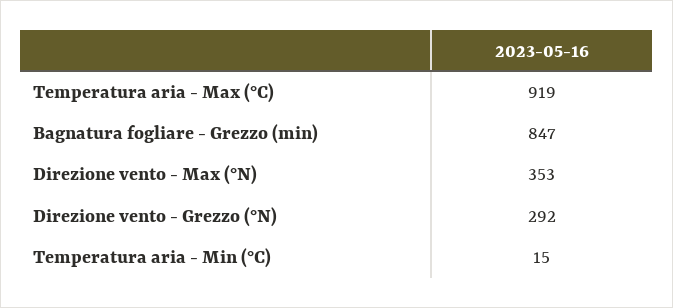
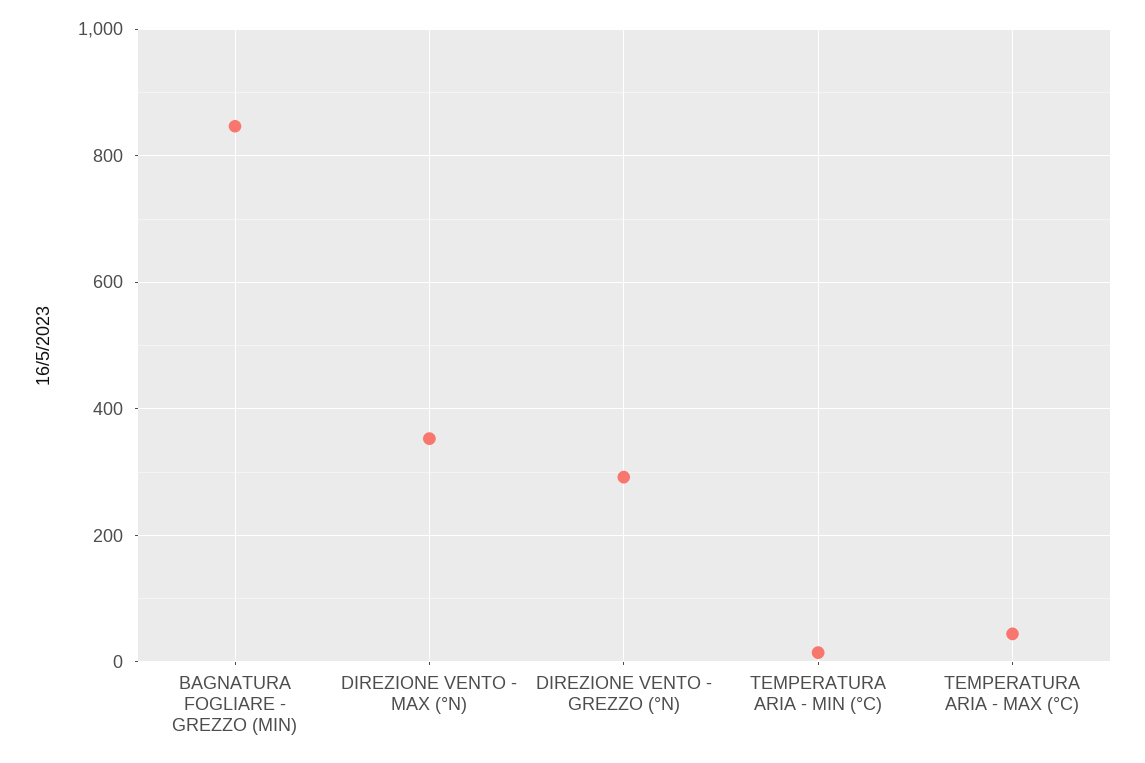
Temperatura aria - Max (°C): 919 -> 40

